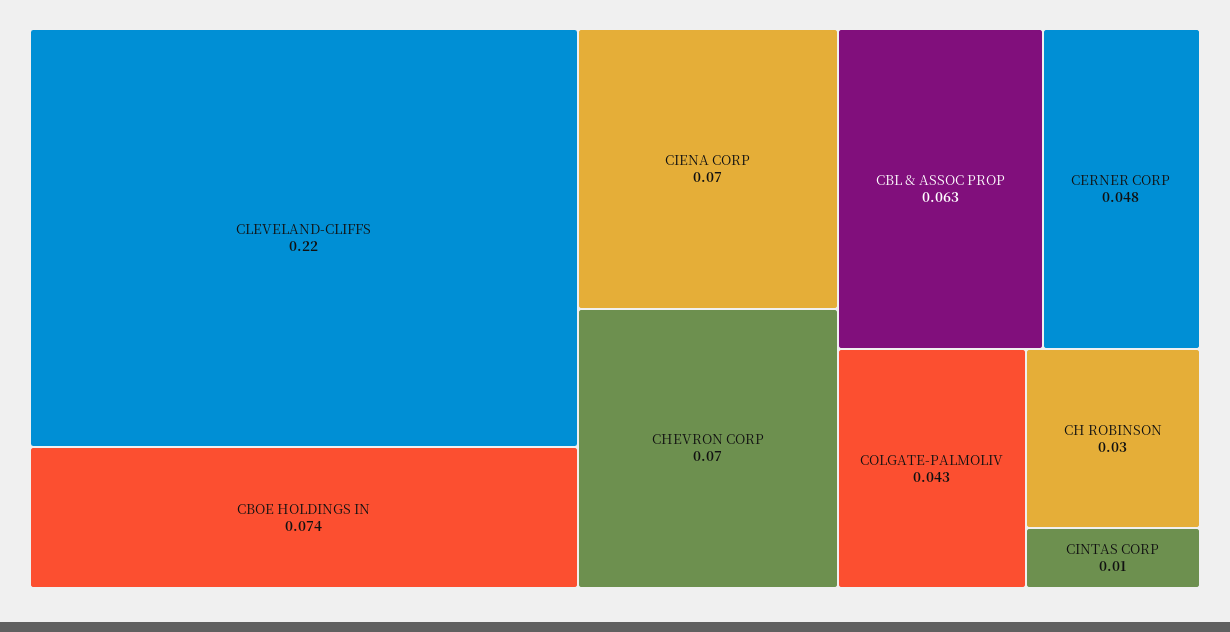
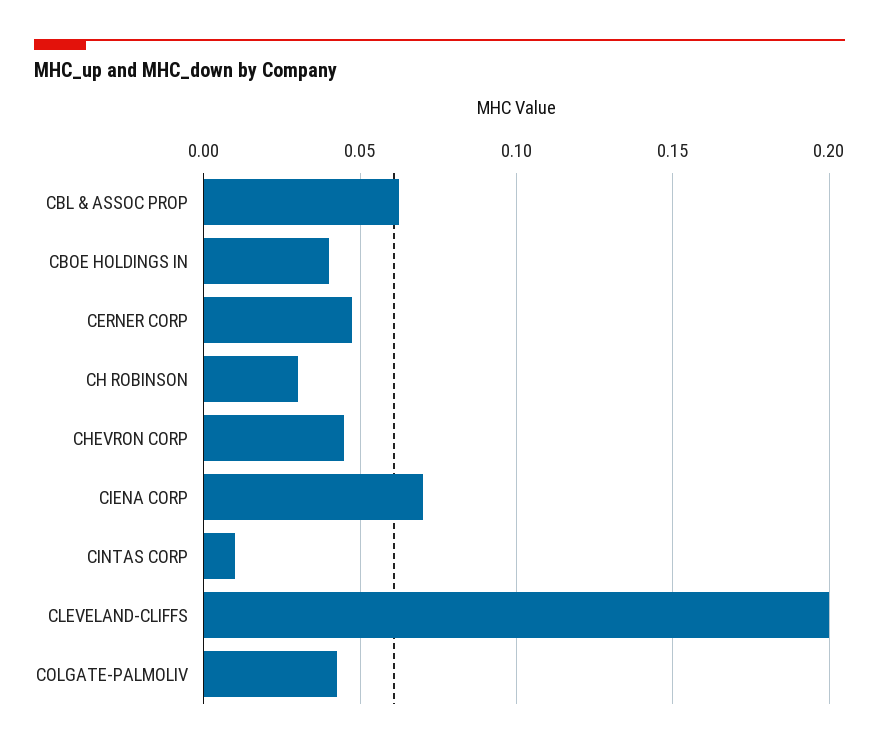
CLEVELAND-CLIFFS: 0.22 -> 0.2
CBOE HOLDINGS IN: 0.074 -> 0.04
CHEVRON CORP: 0.07 -> 0.045

